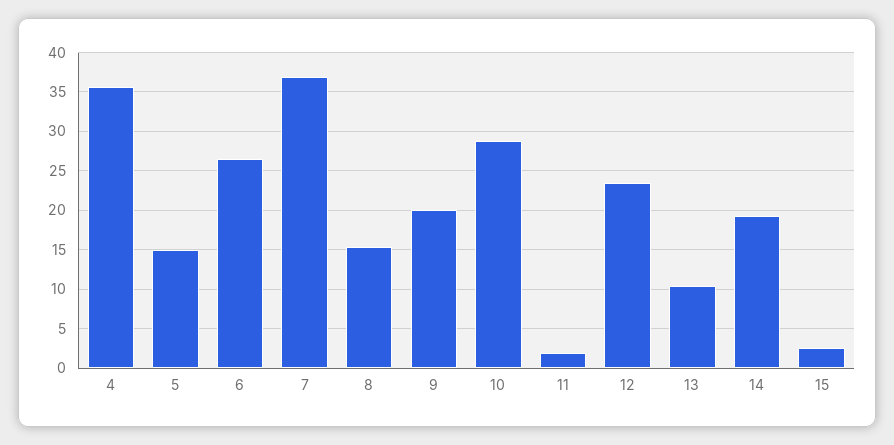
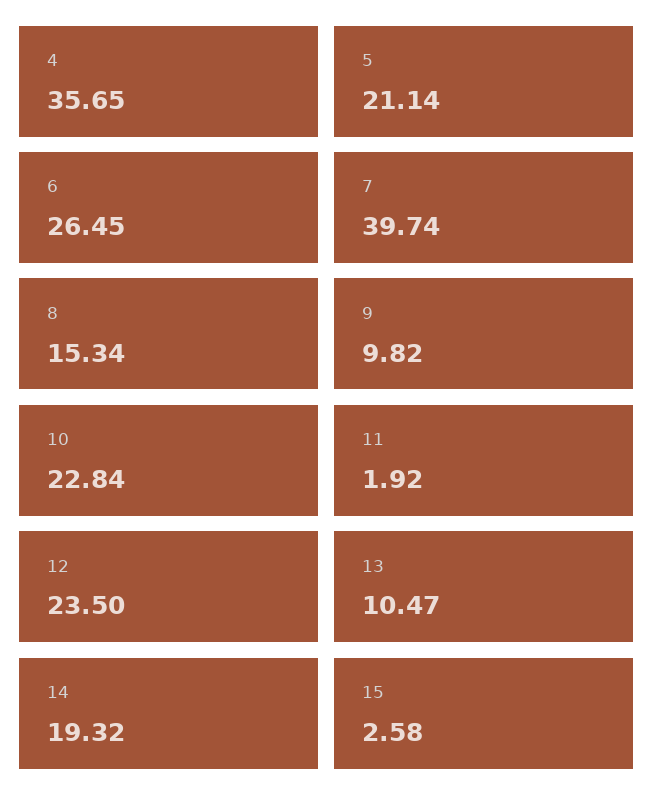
5: 15 -> 21.14
7: 37 -> 39.74
9: 20 -> 9.82
10: 29 -> 22.84

